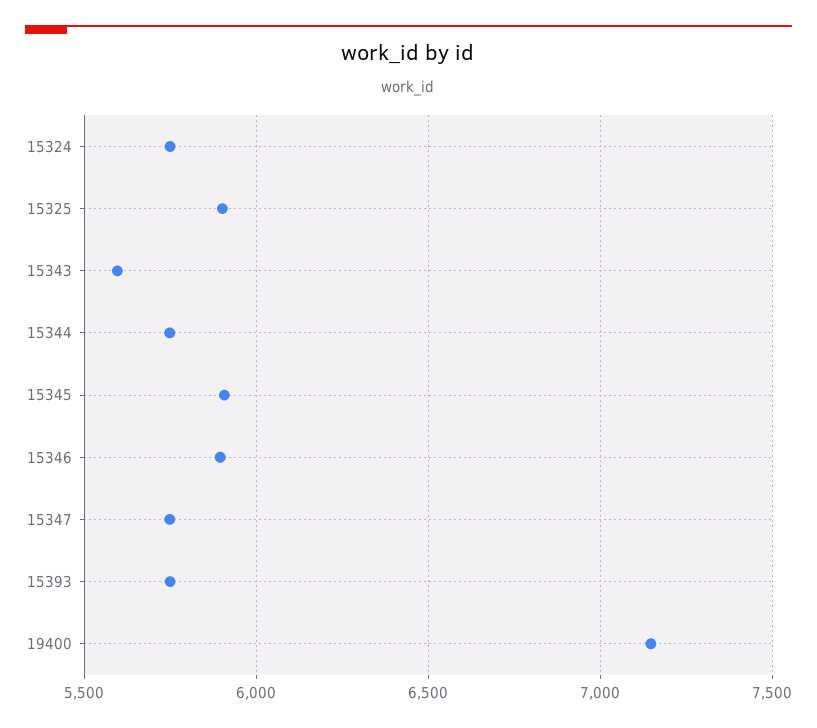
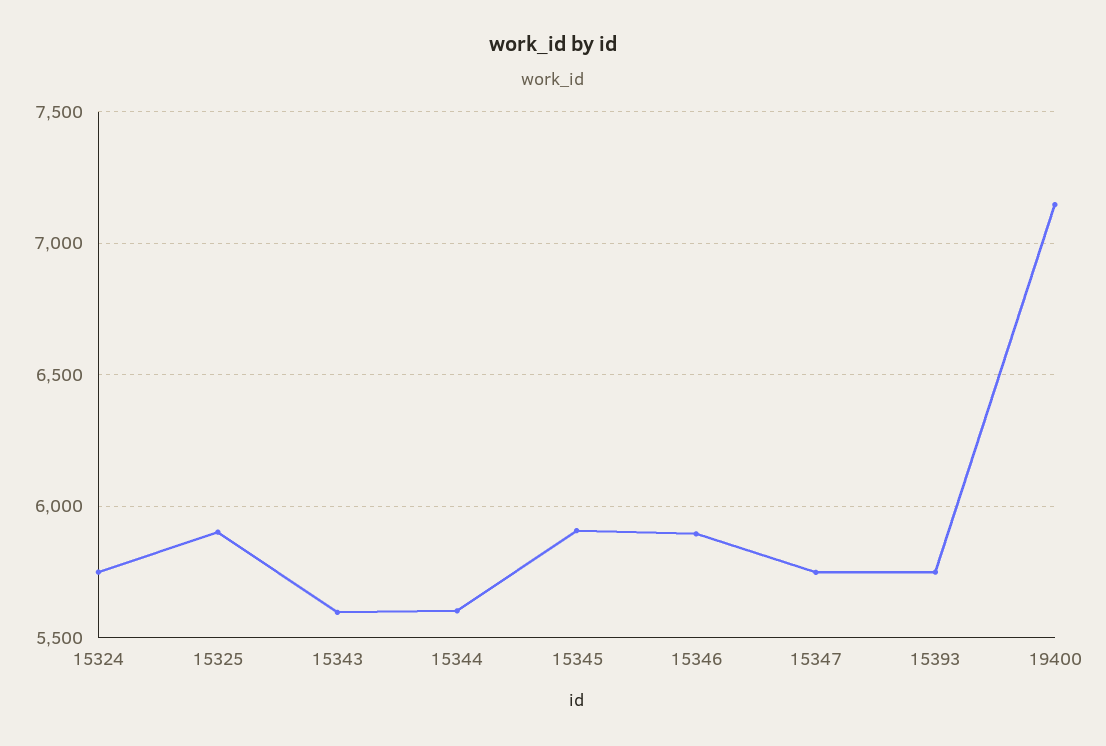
15344: 5750 -> 5600

